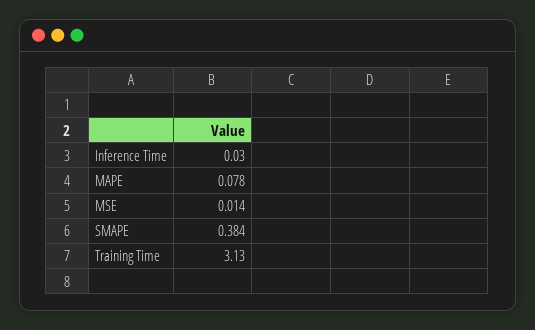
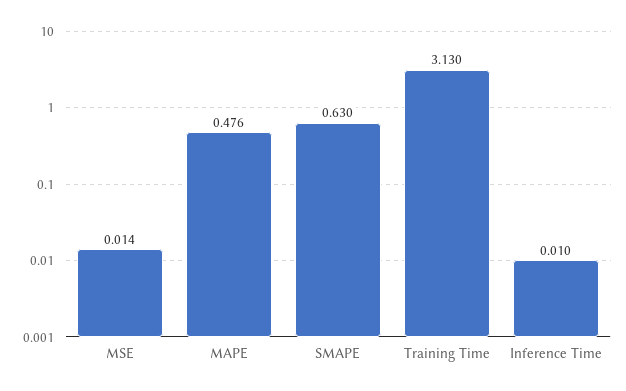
Inference Time: 0.03 -> 0.01
MAPE: 0.078 -> 0.476
SMAPE: 0.384 -> 0.63

